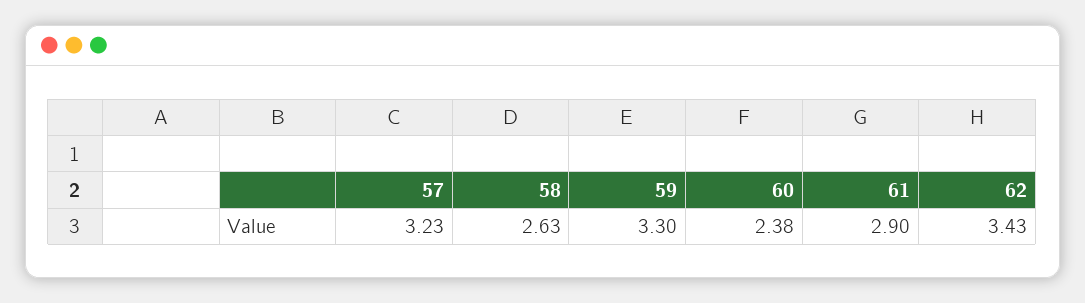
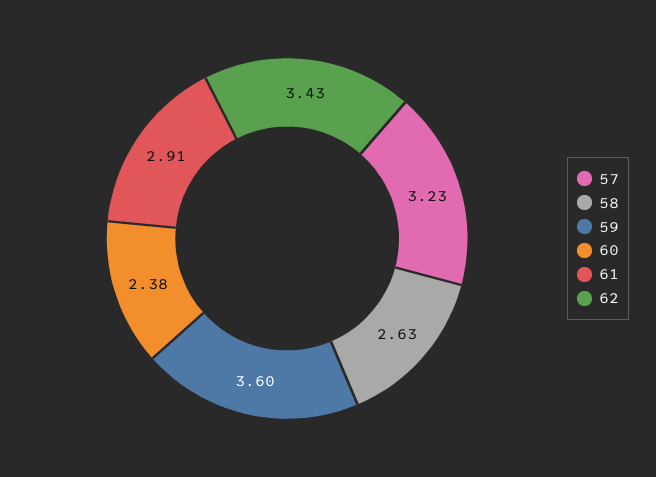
59: 3.3 -> 3.6
61: 2.9 -> 2.91

